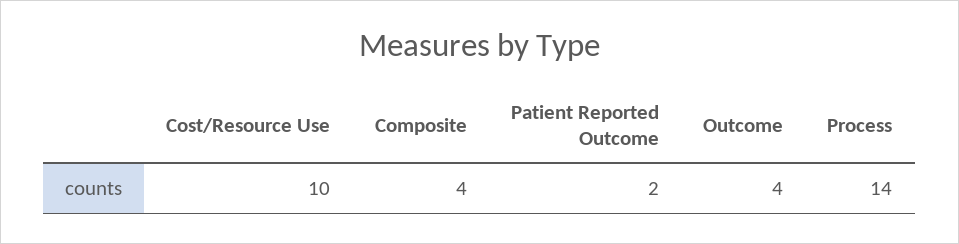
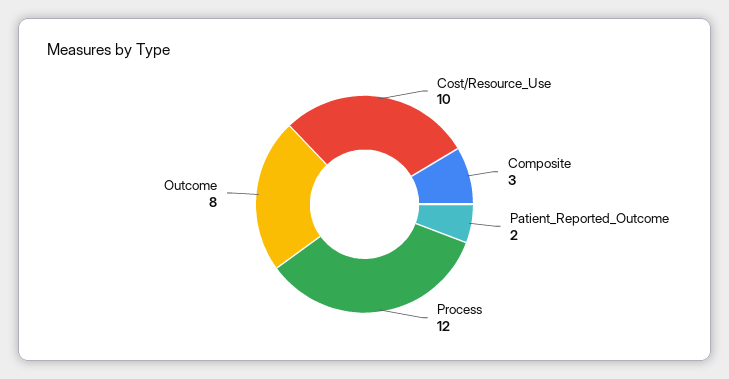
Composite: 4 -> 3
Outcome: 4 -> 8
Process: 14 -> 12

